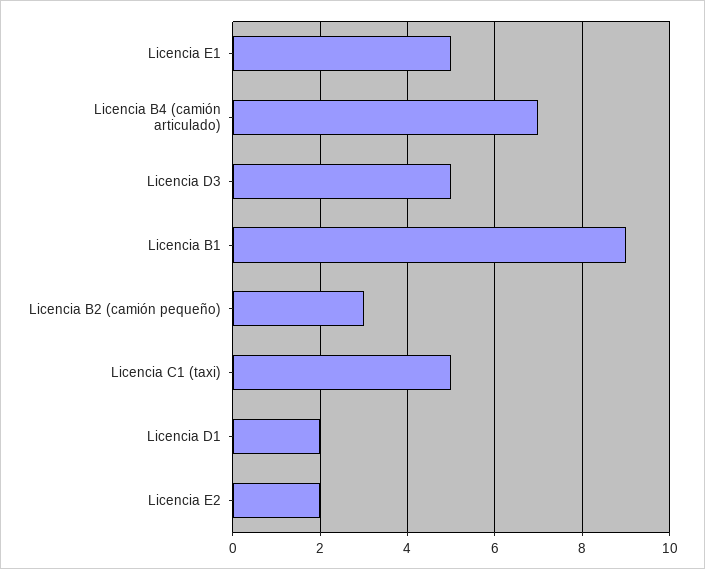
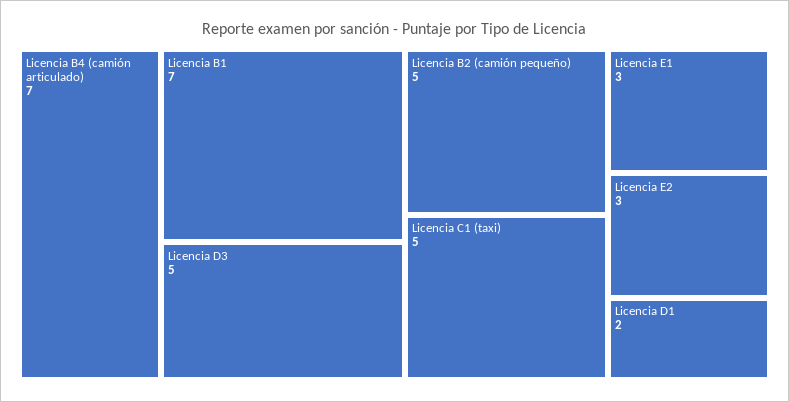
Licencia E1: 5 -> 3
Licencia B1: 9 -> 7
Licencia B2 (camión pequeño): 3 -> 5
Licencia E2: 2 -> 3

